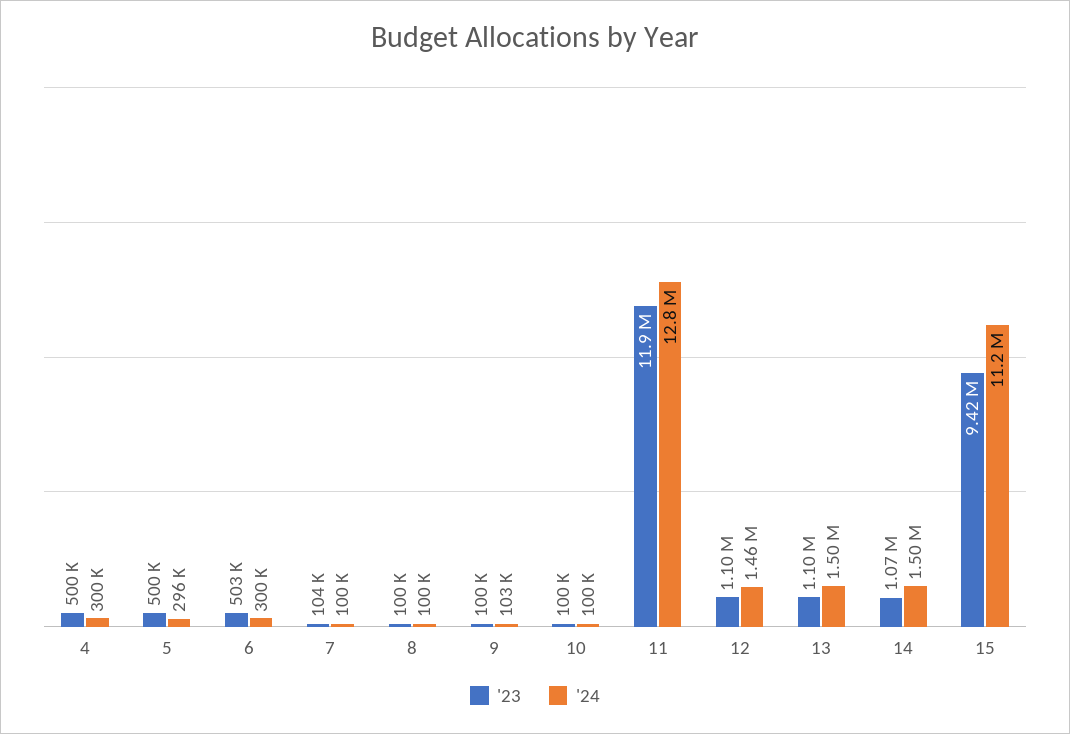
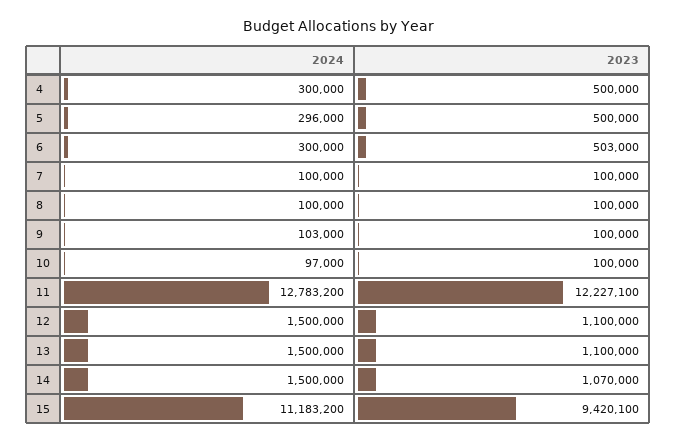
'23, 7: 104000 -> 100000
'24, 10: 100000 -> 97000
'23, 11: 11900000 -> 12227100
'24, 12: 1460000 -> 1500000

